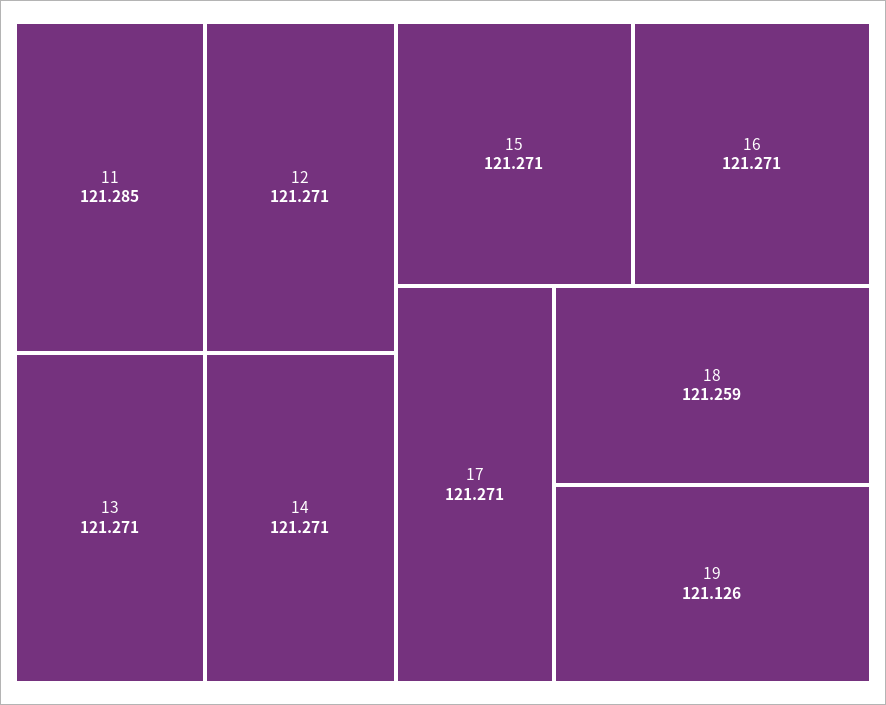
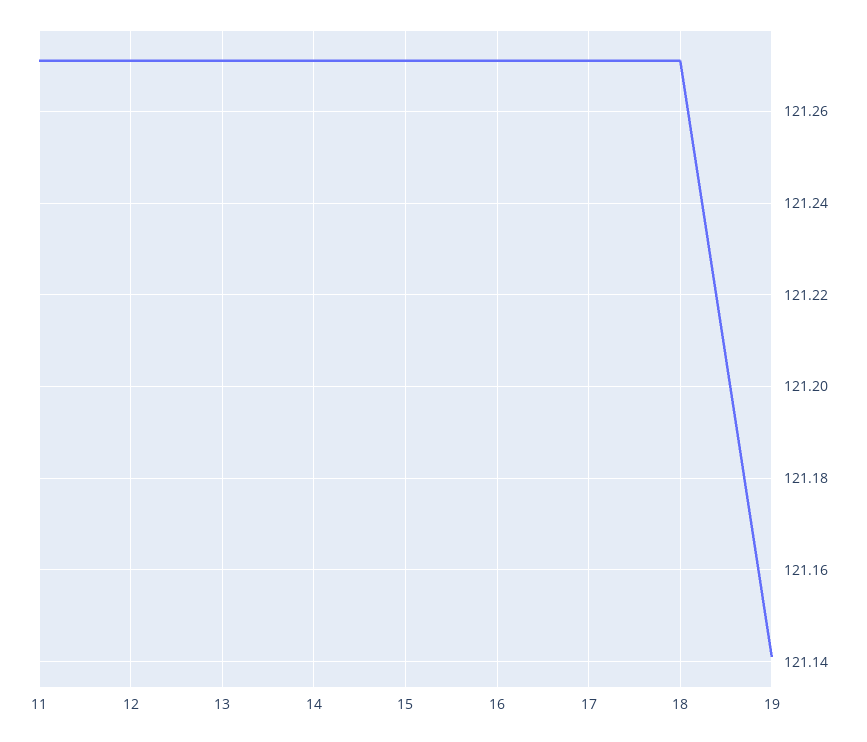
11: 121.285 -> 121.27
18: 121.259 -> 121.27
19: 121.126 -> 121.14

